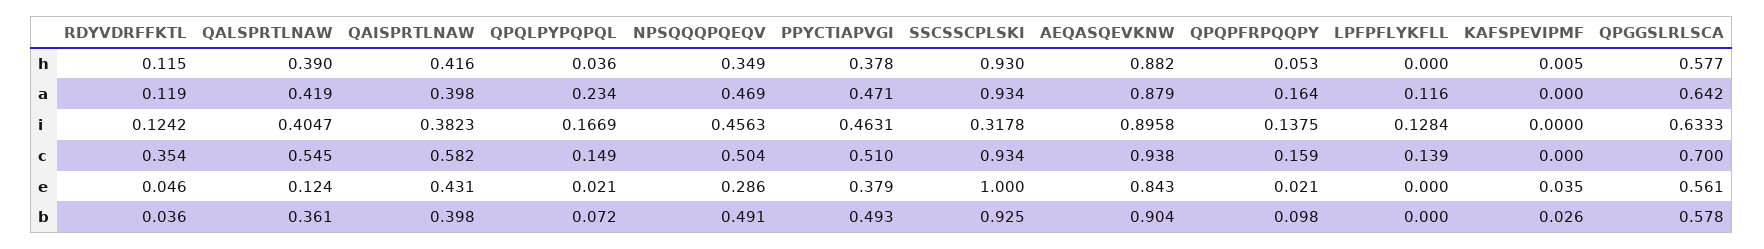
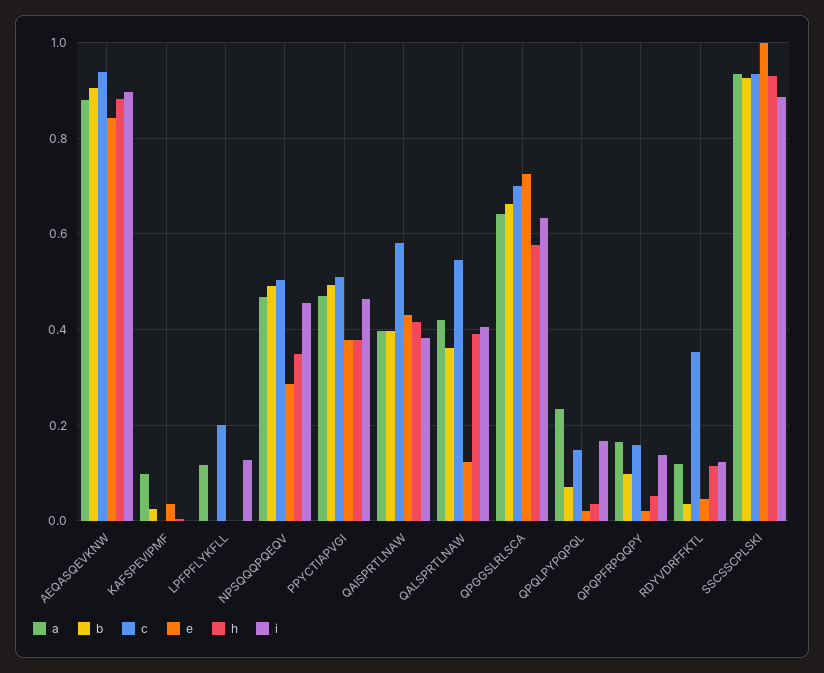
a, KAFSPEVIPMF: 0 -> 0.1
i, SSCSSCPLSKI: 0.3178 -> 0.88
c, LPFPFLYKFLL: 0.139 -> 0.2
e, QPGGSLRLSCA: 0.561 -> 0.72
b, QPGGSLRLSCA: 0.578 -> 0.66

